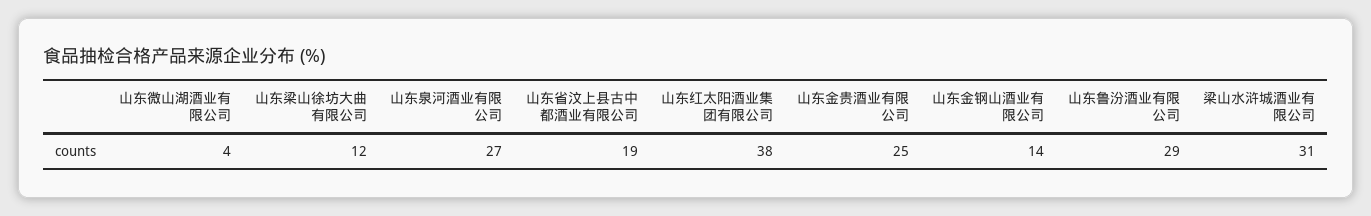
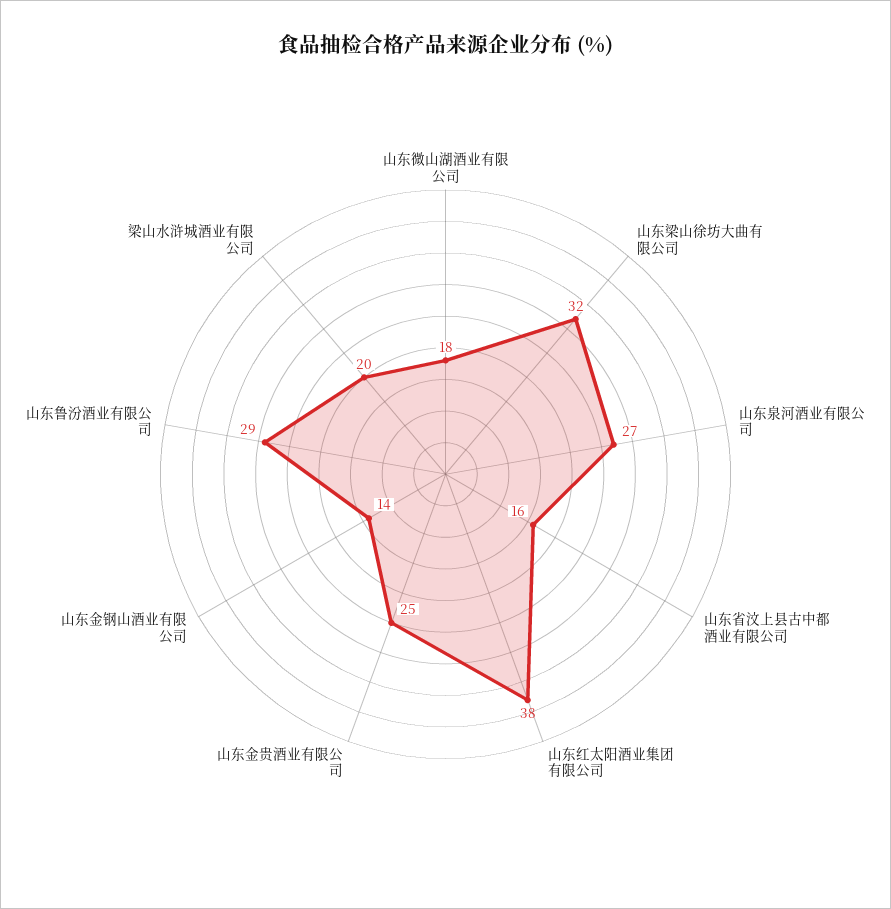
山东微山湖酒业有限公司: 4 -> 18
山东梁山徐坊大曲有限公司: 12 -> 32
山东省汶上县古中都酒业有限公司: 19 -> 16
梁山水浒城酒业有限公司: 31 -> 20

